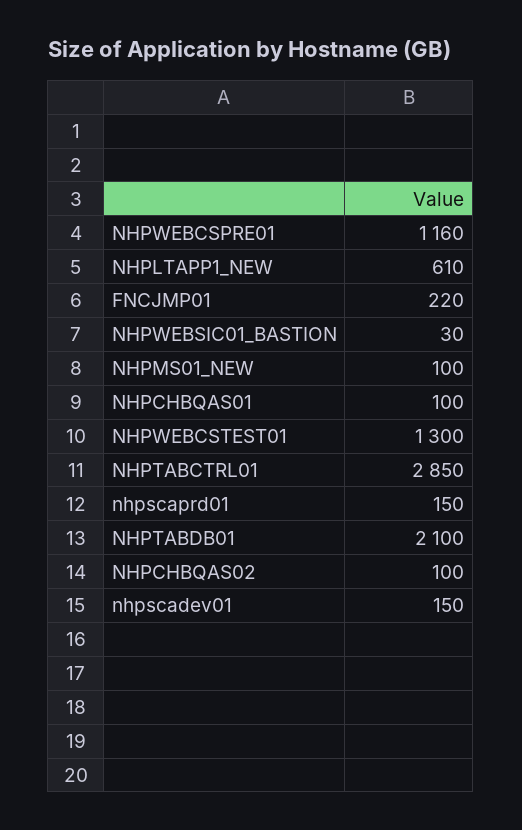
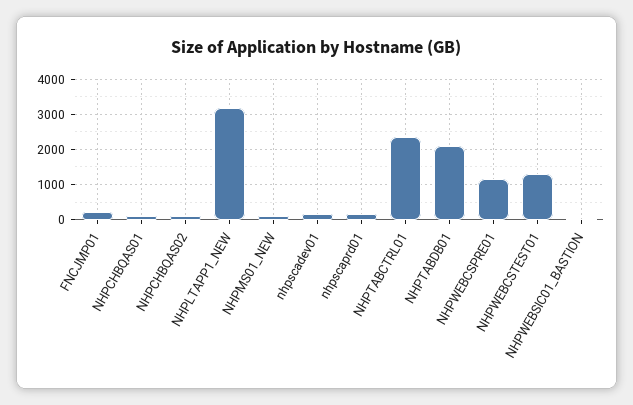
NHPLTAPP1_NEW: 610 -> 3200
NHPTABCTRL01: 2850 -> 2400

